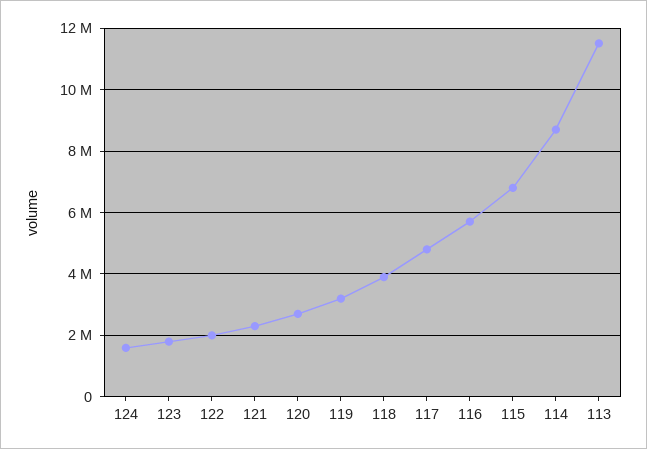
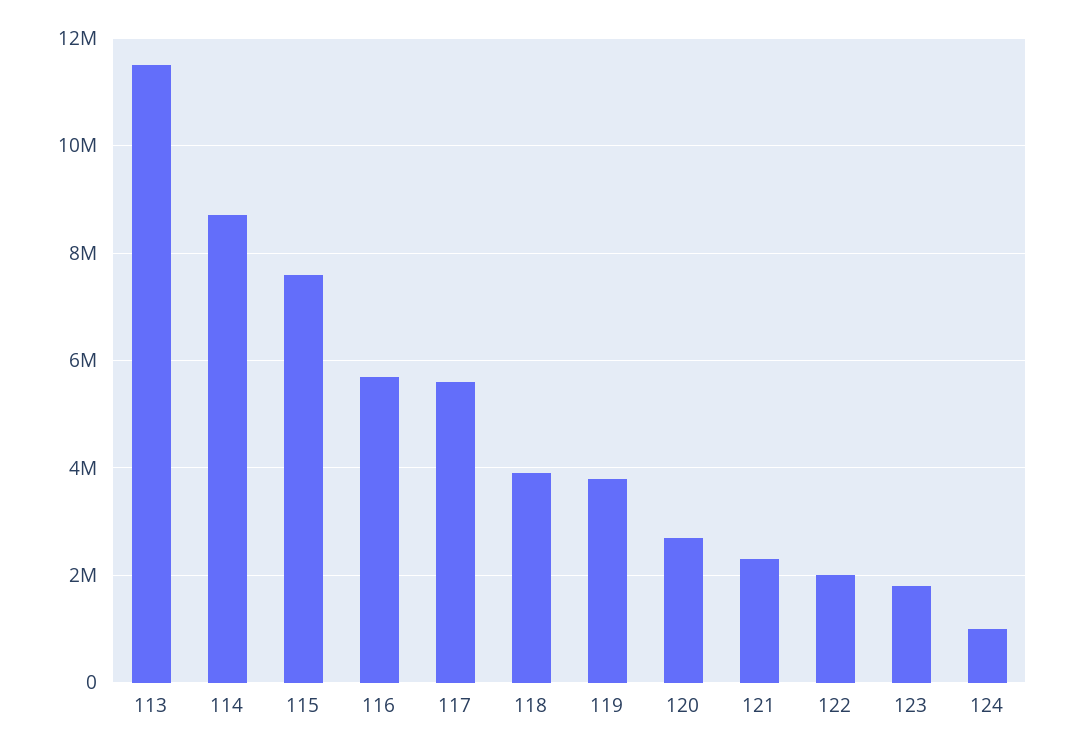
124: 1600000 -> 1000000
119: 3200000 -> 3800000
117: 4800000 -> 5600000
115: 6800000 -> 7600000

